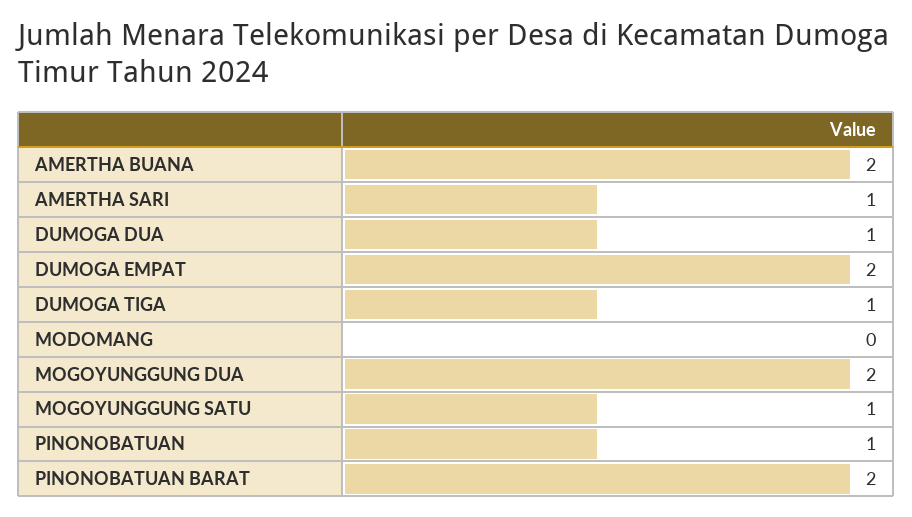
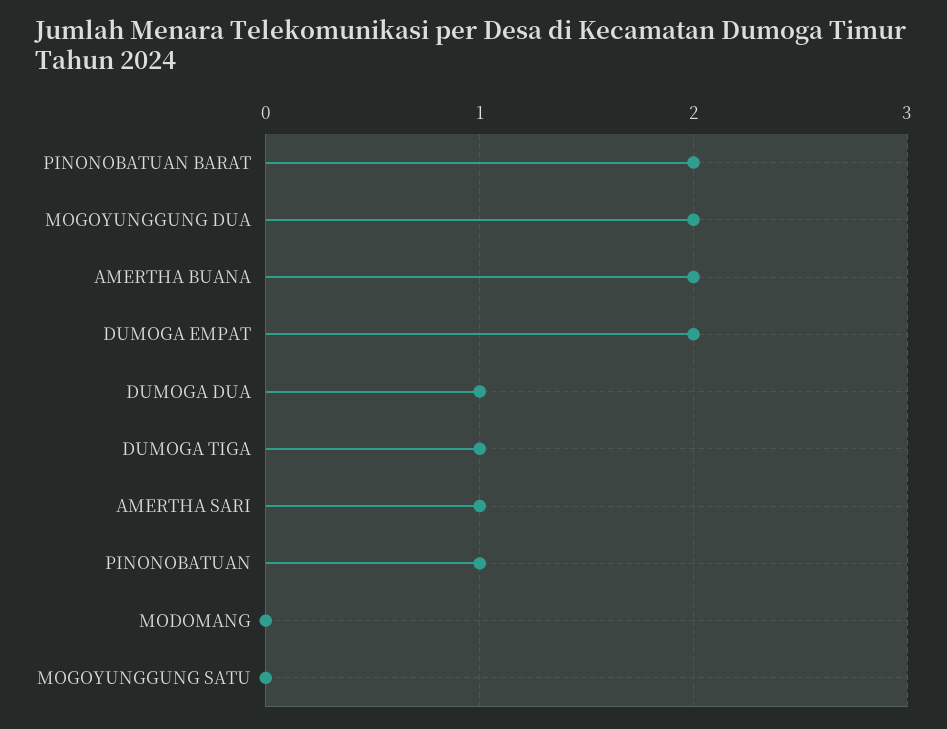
MOGOYUNGGUNG SATU: 1 -> 0

